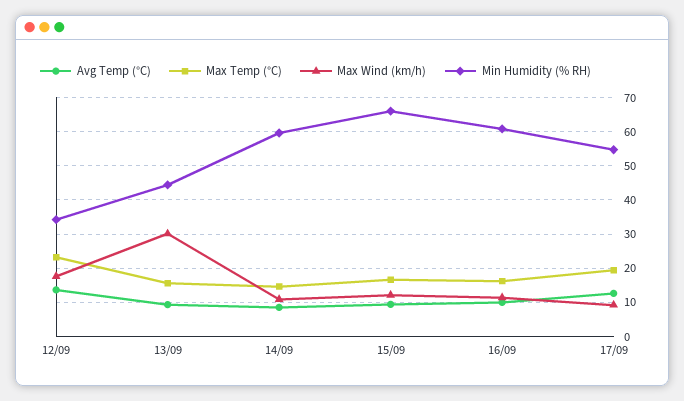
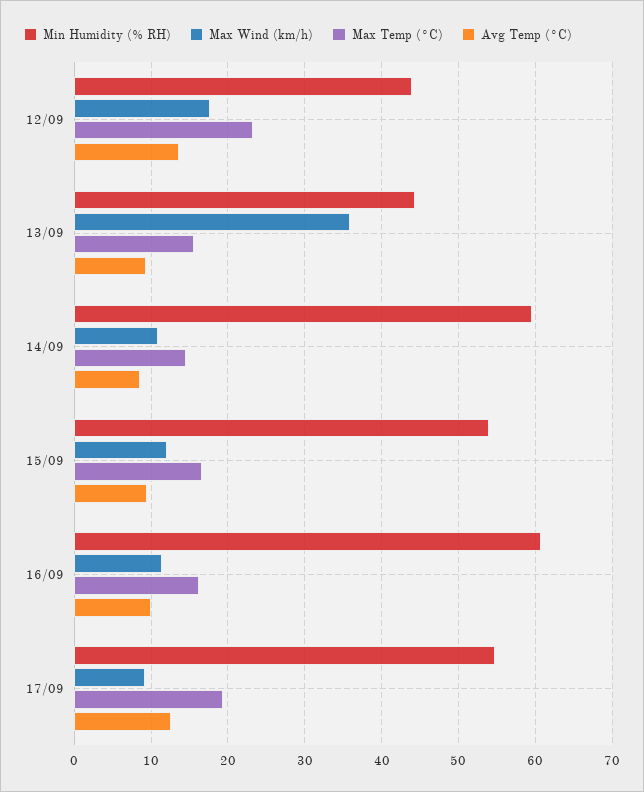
Min Humidity (% RH), 12/09: 34 -> 44
Max Wind (km/h), 13/09: 30 -> 36
Min Humidity (% RH), 15/09: 66 -> 54

